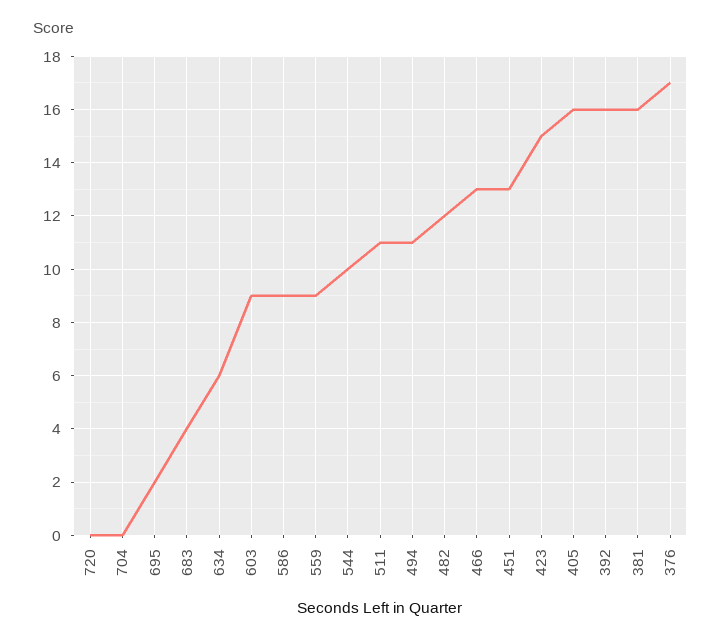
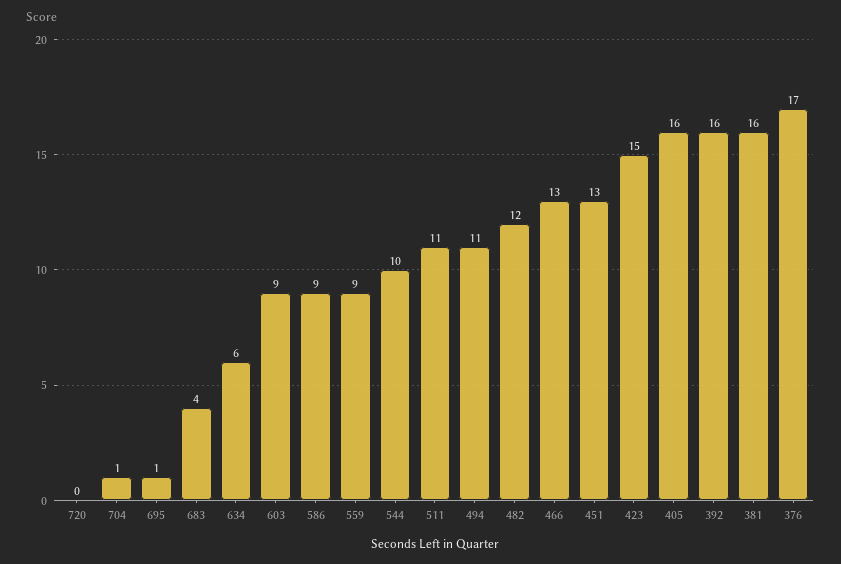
704: 0 -> 1
695: 2 -> 1

